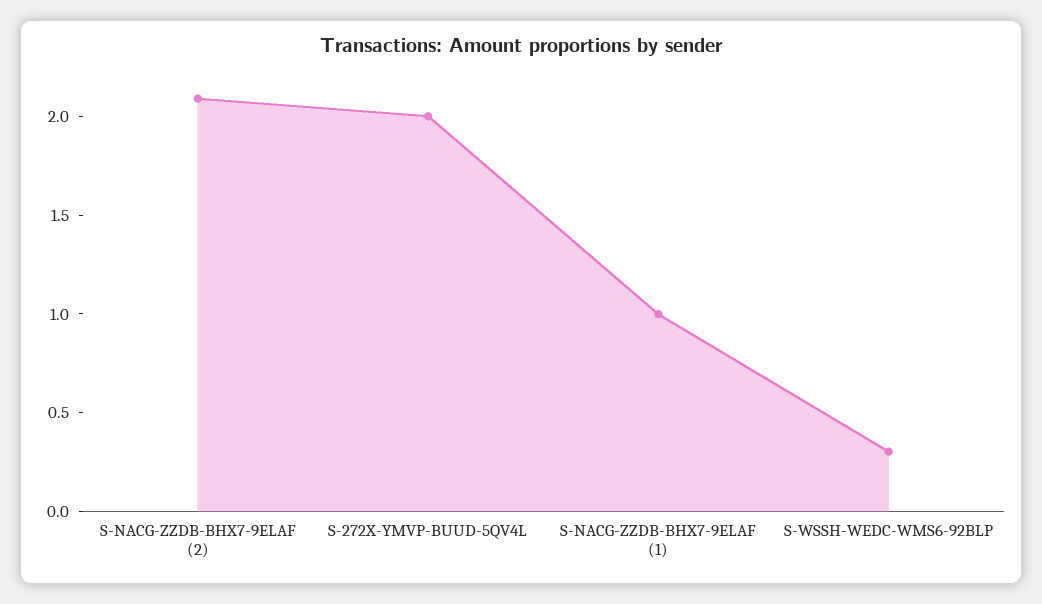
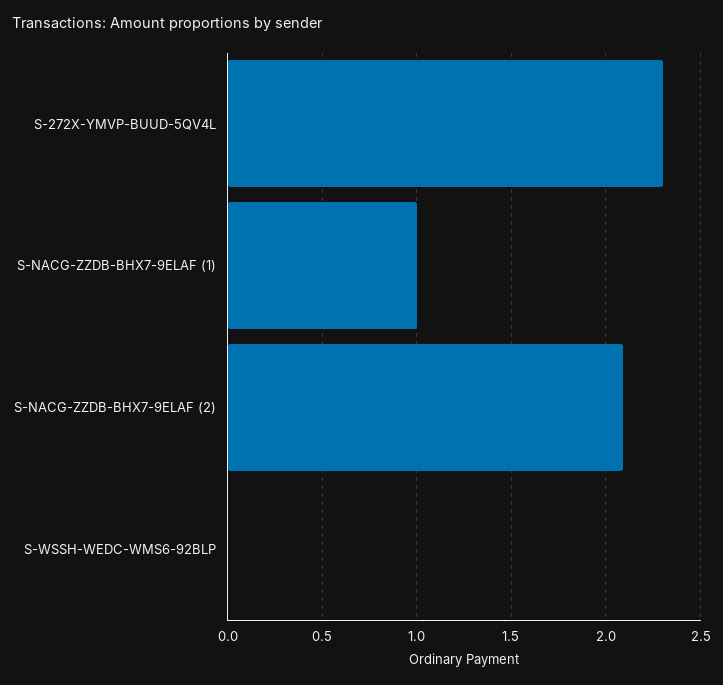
S-272X-YMVP-BUUD-5QV4L: 2 -> 2.3
S-WSSH-WEDC-WMS6-92BLP: 0.3 -> 0

